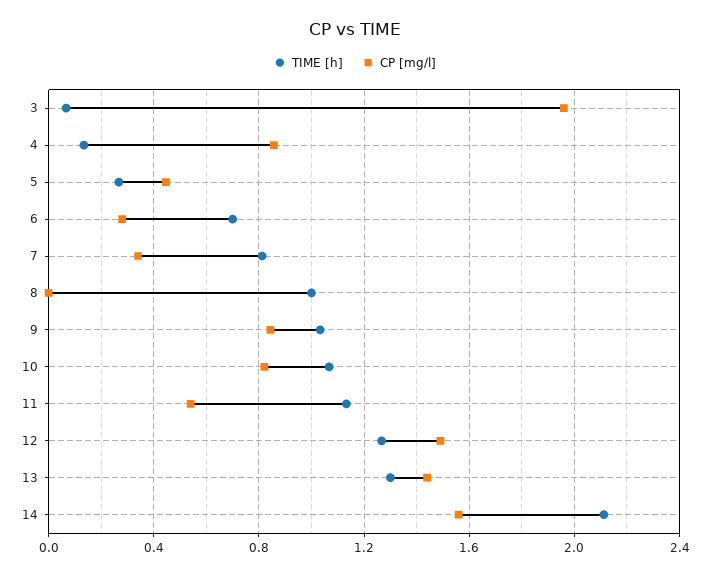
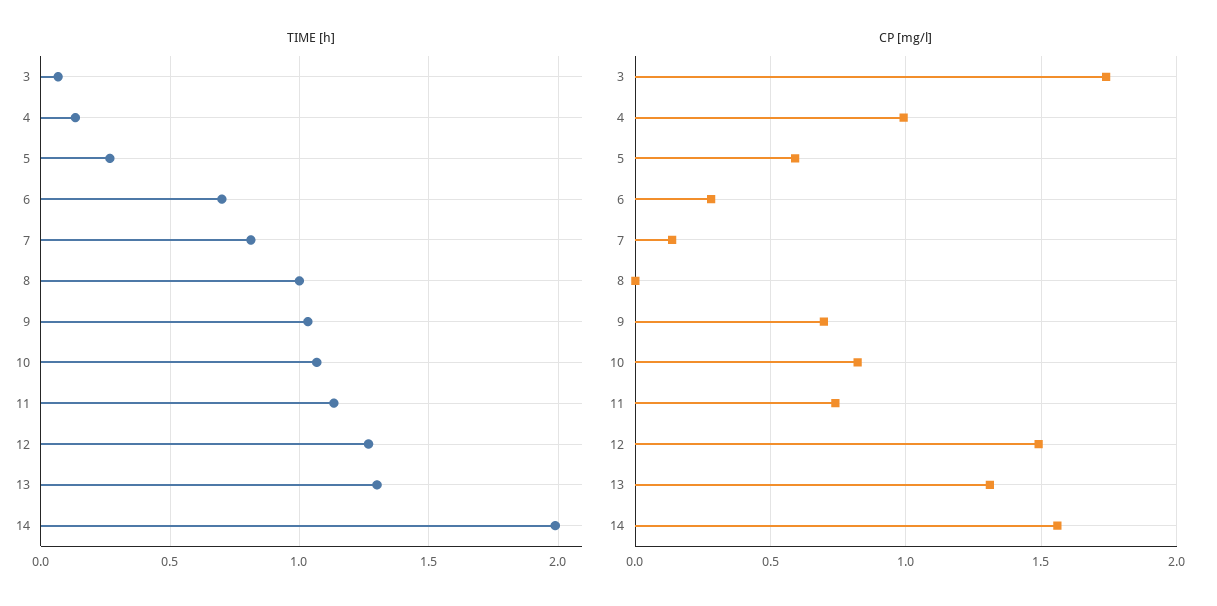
CP [mg/l], 3: 1.95 -> 1.75
CP [mg/l], 4: 0.85 -> 1
CP [mg/l], 5: 0.45 -> 0.6
CP [mg/l], 7: 0.35 -> 0.15
CP [mg/l], 9: 0.85 -> 0.7
CP [mg/l], 11: 0.55 -> 0.75
CP [mg/l], 13: 1.45 -> 1.3
TIME [h], 14: 2.1 -> 2

